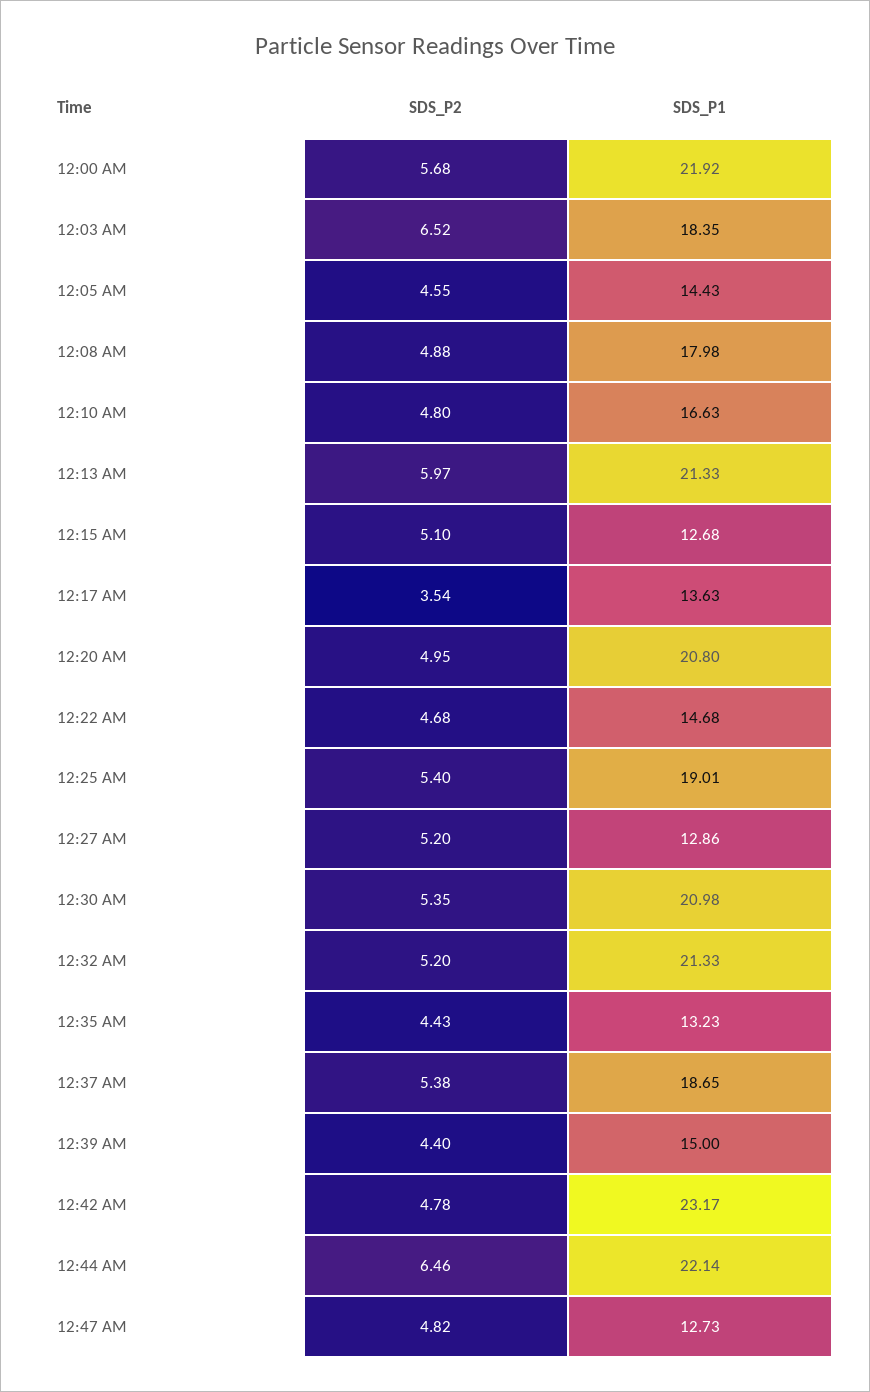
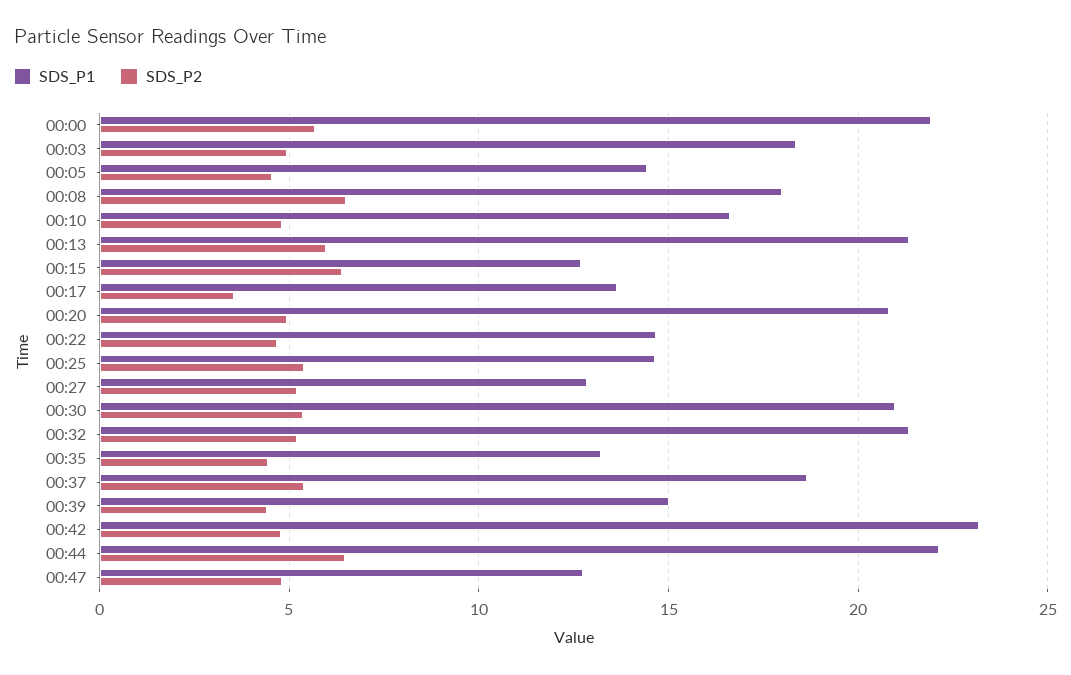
SDS_P2, 12:03 AM: 6.52 -> 5
SDS_P2, 12:08 AM: 4.88 -> 6.5
SDS_P2, 12:15 AM: 5.1 -> 6.5
SDS_P1, 12:25 AM: 19.01 -> 14.5

